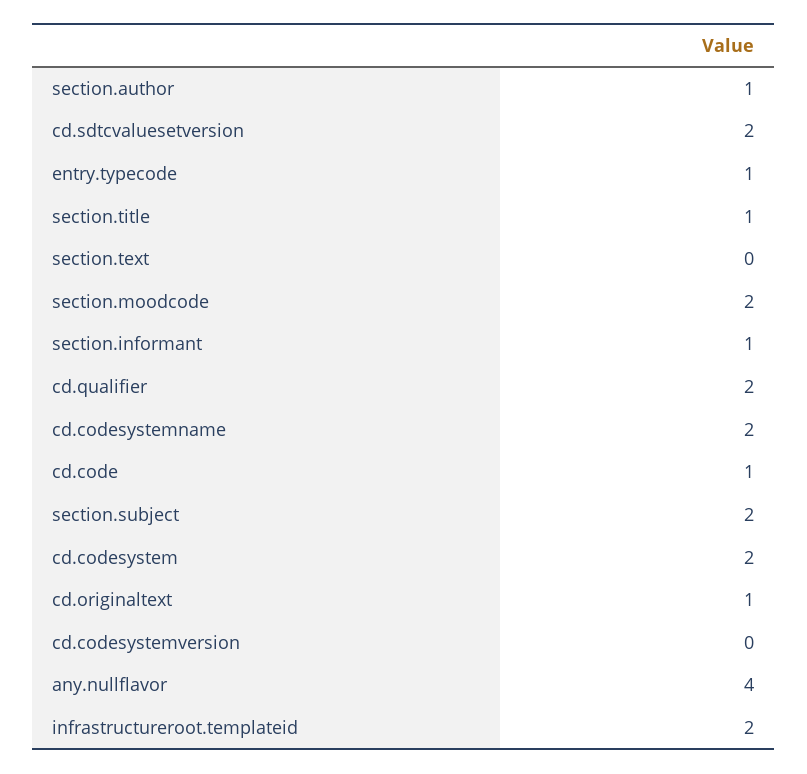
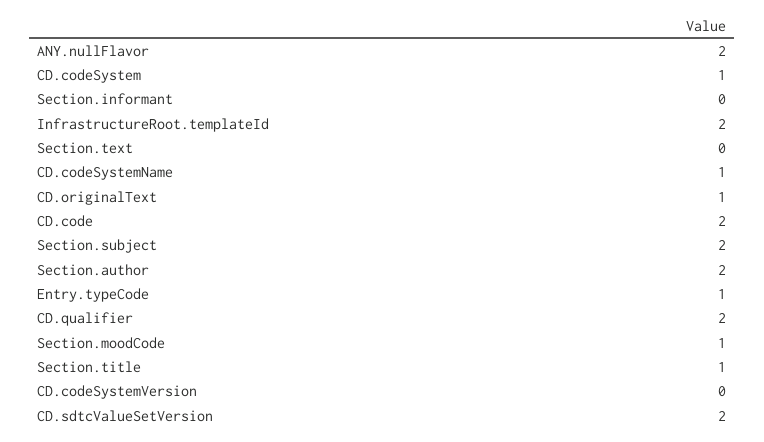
section.author: 1 -> 2
section.moodcode: 2 -> 1
section.informant: 1 -> 0
cd.codesystemname: 2 -> 1
cd.code: 1 -> 2
cd.codesystem: 2 -> 1
any.nullflavor: 4 -> 2

